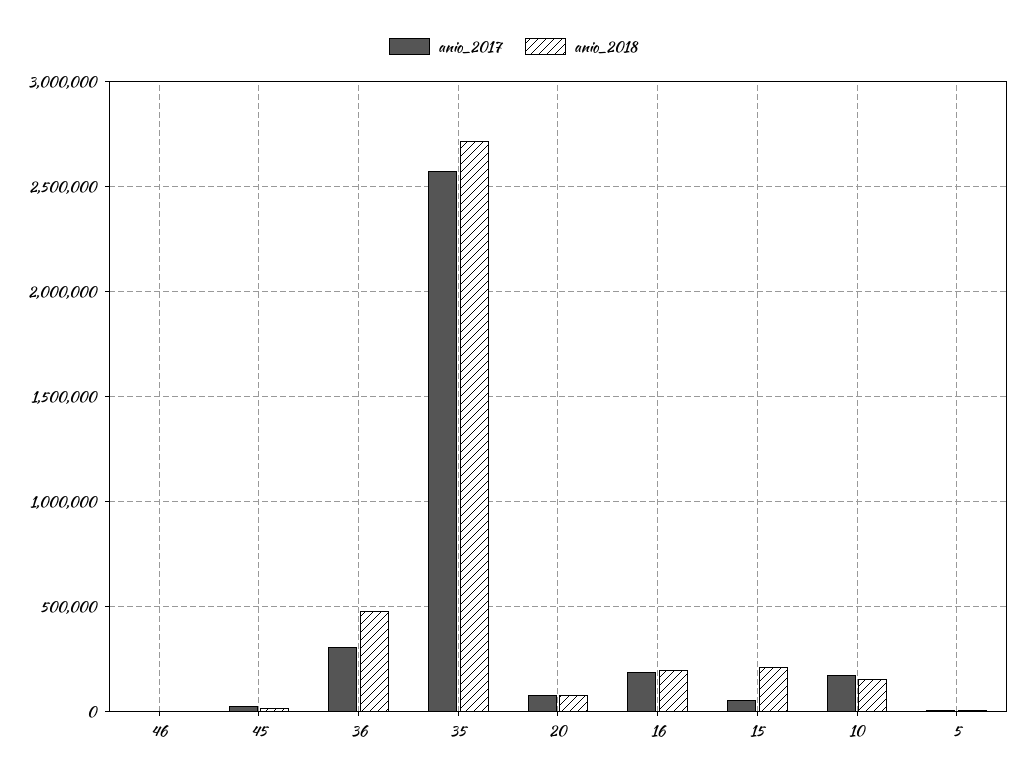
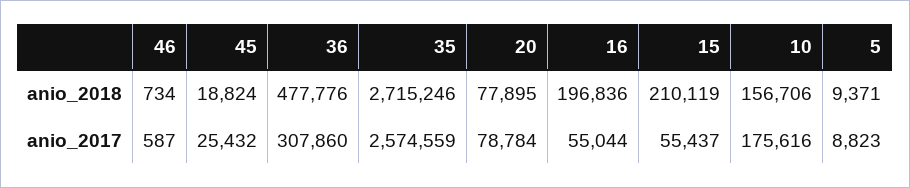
anio_2017, 16: 200000 -> 55044

